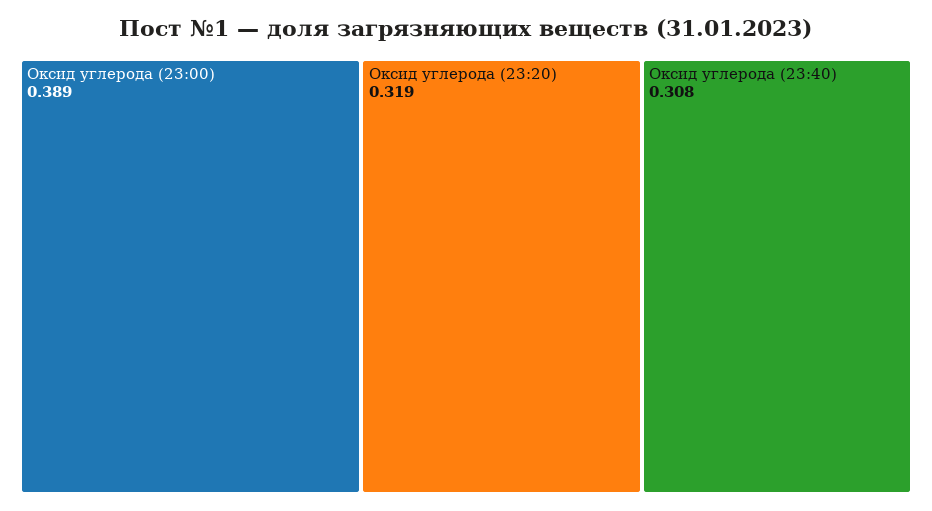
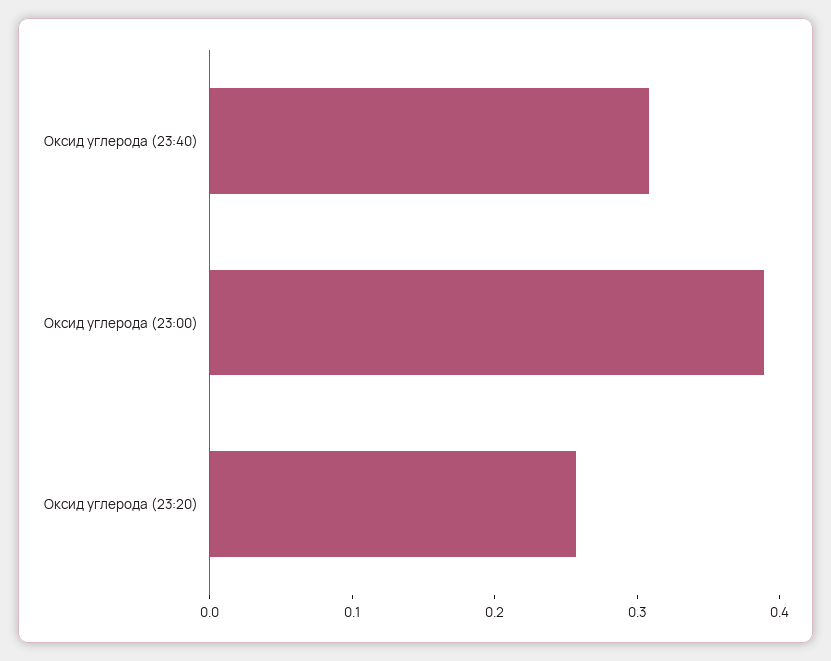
Оксид углерода (23:20): 0.319 -> 0.26

